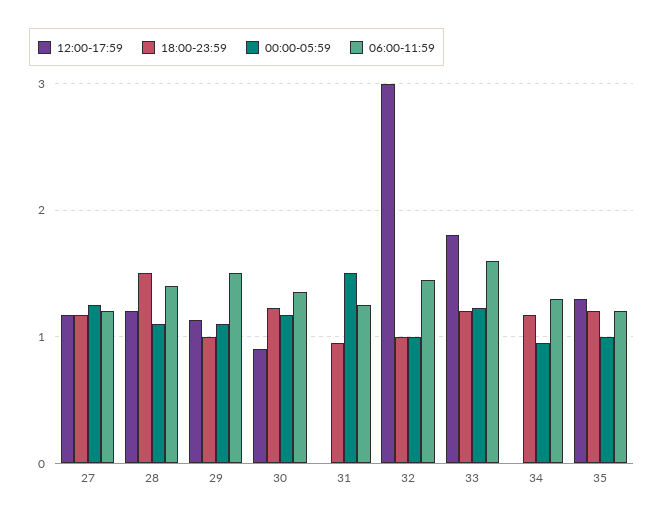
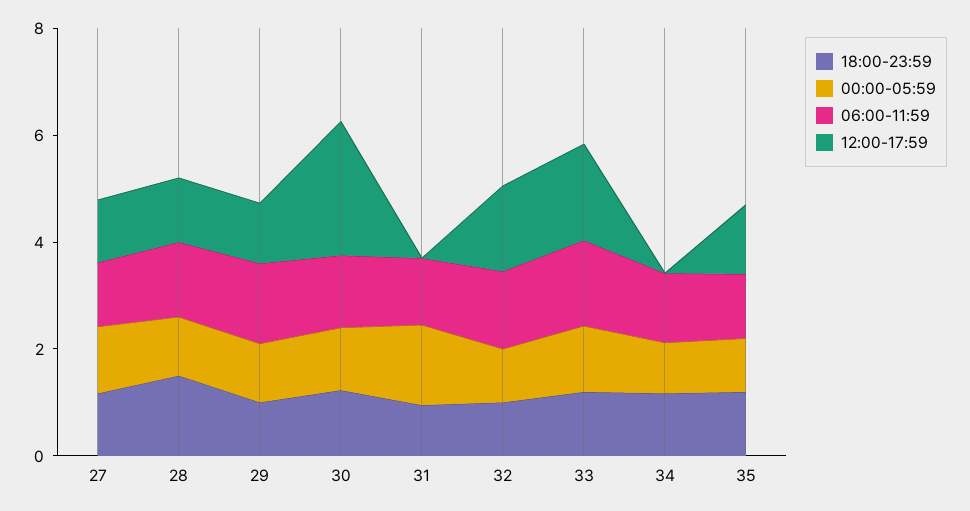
12:00-17:59, 30: 0.9 -> 2.5
12:00-17:59, 32: 3 -> 1.5

